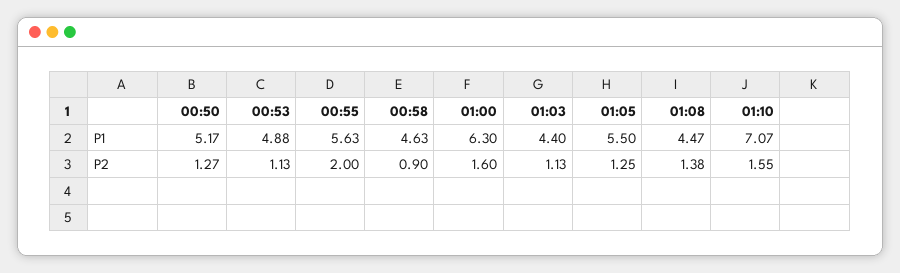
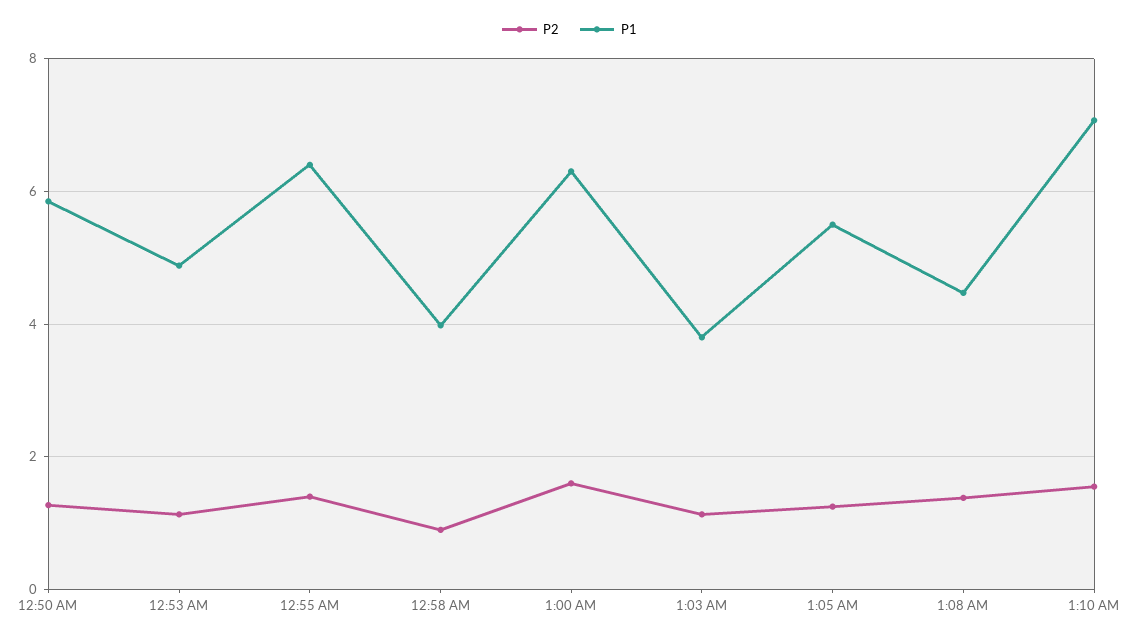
P1, 00:50: 5.17 -> 5.8
P1, 00:55: 5.63 -> 6.4
P1, 00:58: 4.63 -> 4
P1, 01:03: 4.4 -> 3.8
P2, 00:55: 2 -> 1.4

